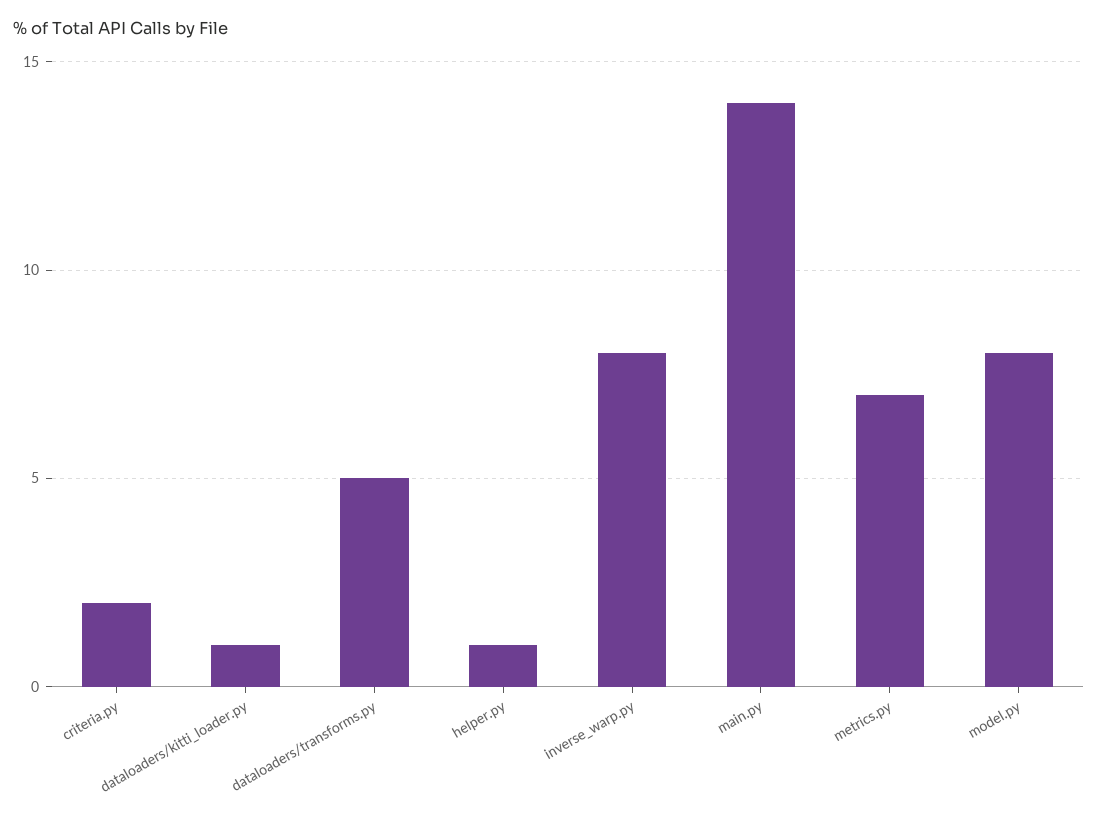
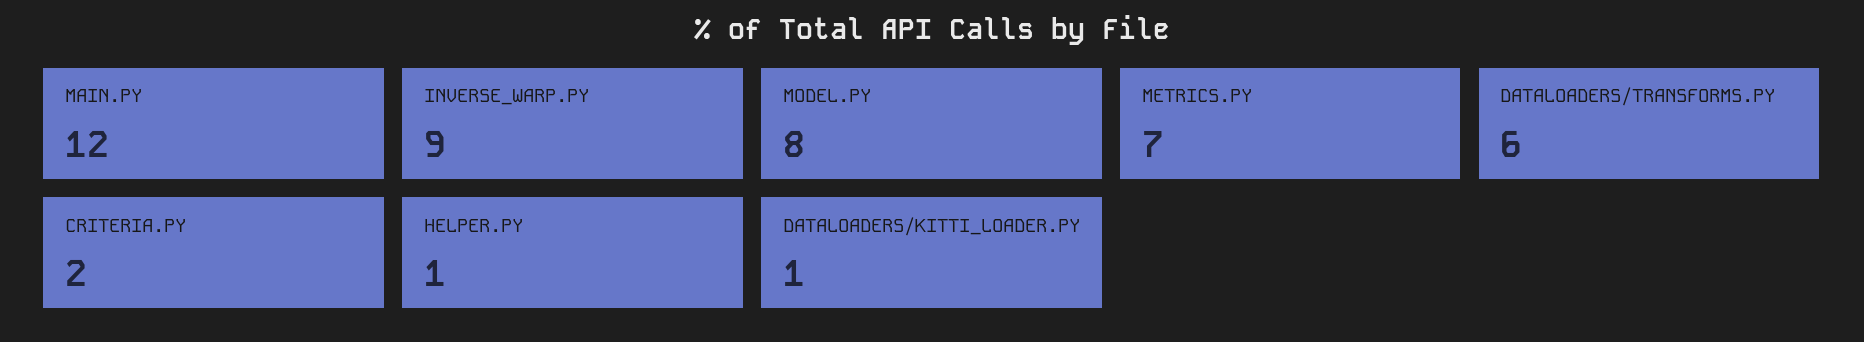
dataloaders/transforms.py: 5 -> 6
inverse_warp.py: 8 -> 9
main.py: 14 -> 12

